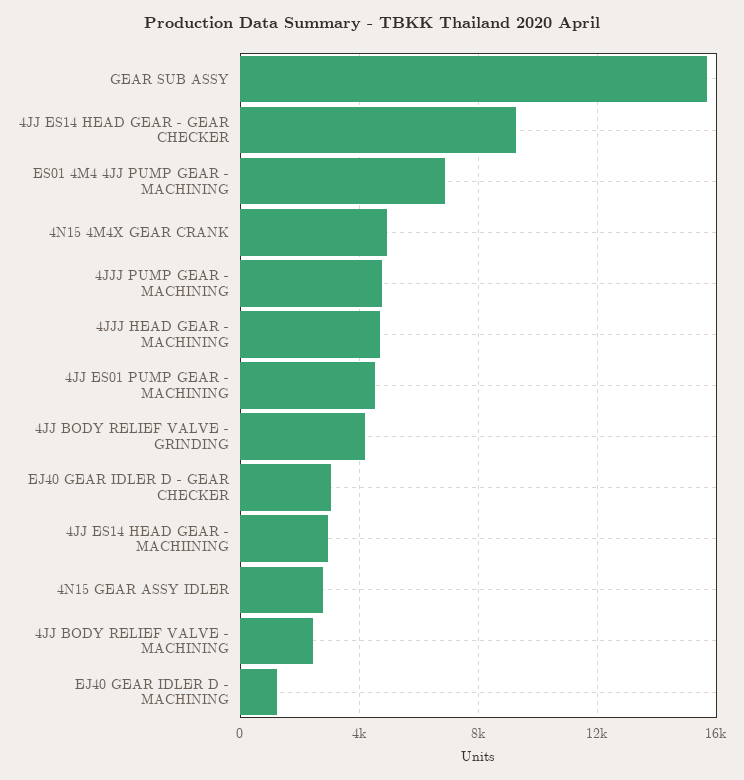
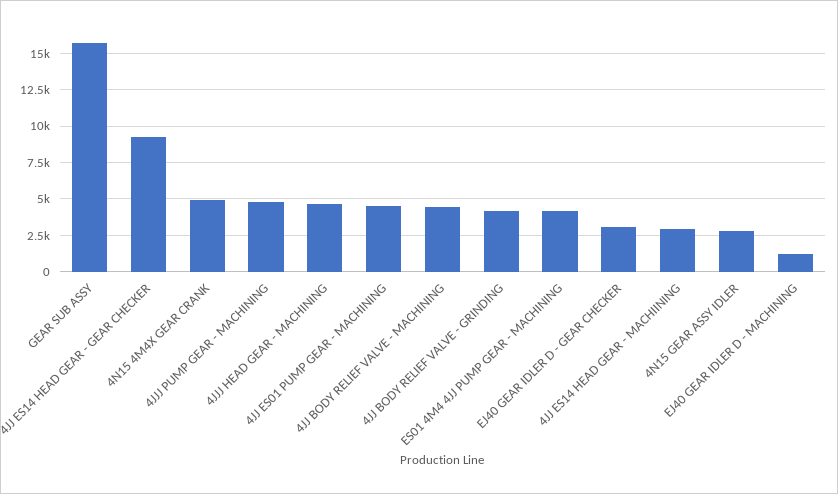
ES01 4M4 4JJ PUMP GEAR - MACHINING: 7000 -> 4000
4JJ BODY RELIEF VALVE - MACHINING: 2500 -> 4500

